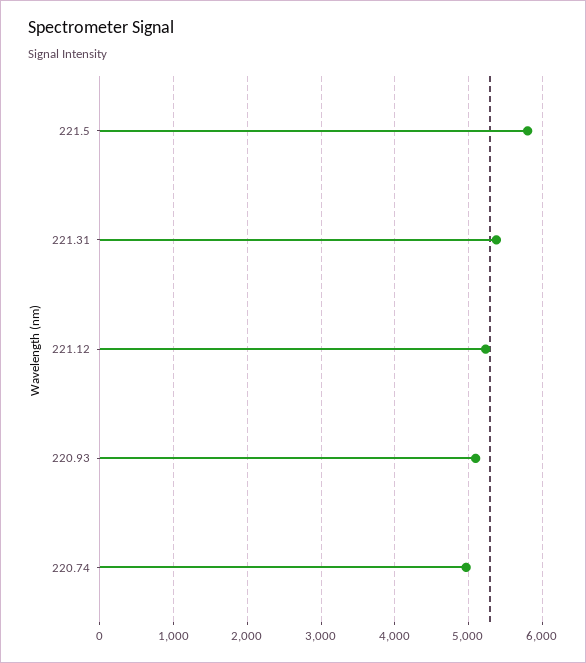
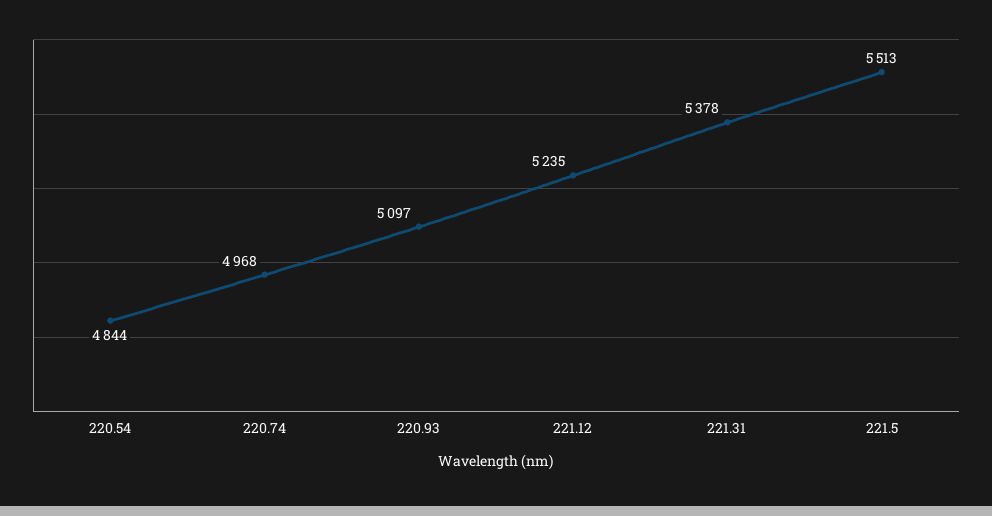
221.5: 5800 -> 5513
220.54: none -> 4844

